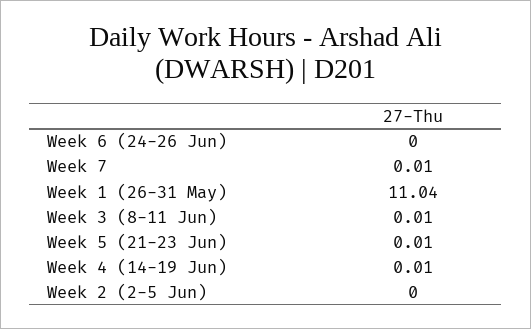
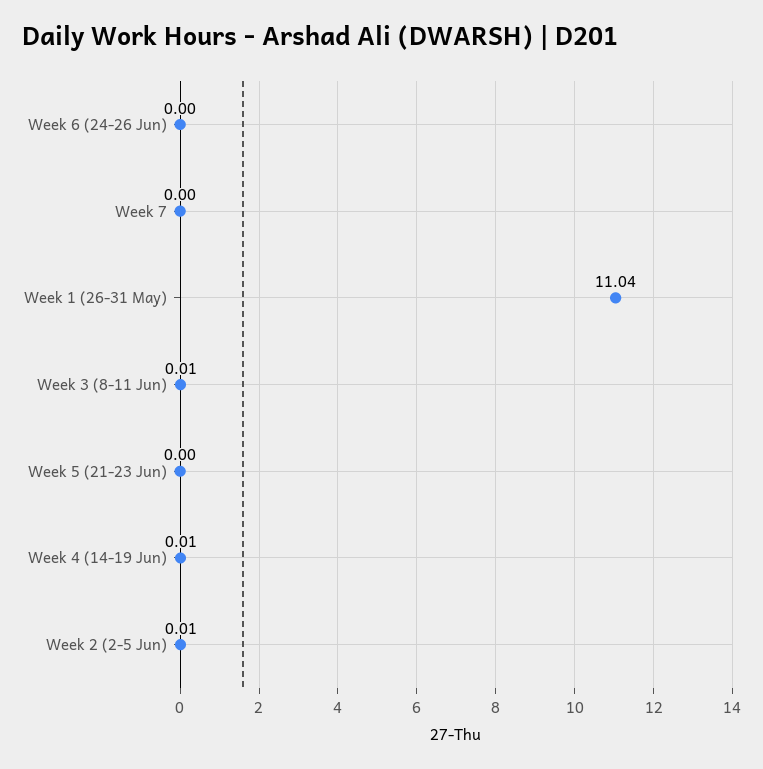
Week 7: 0.01 -> 0
Week 5 (21-23 Jun): 0.01 -> 0
Week 2 (2-5 Jun): 0 -> 0.01

